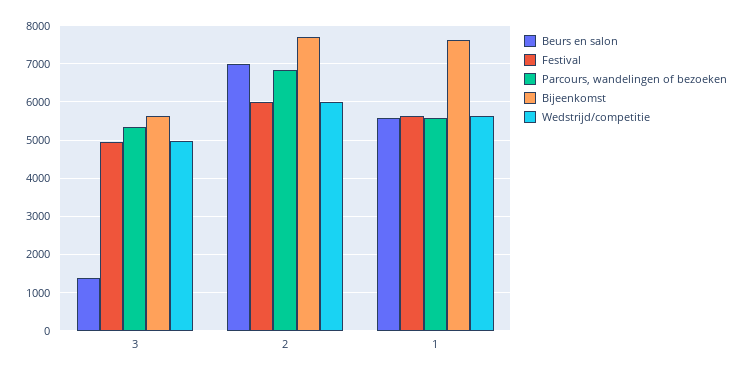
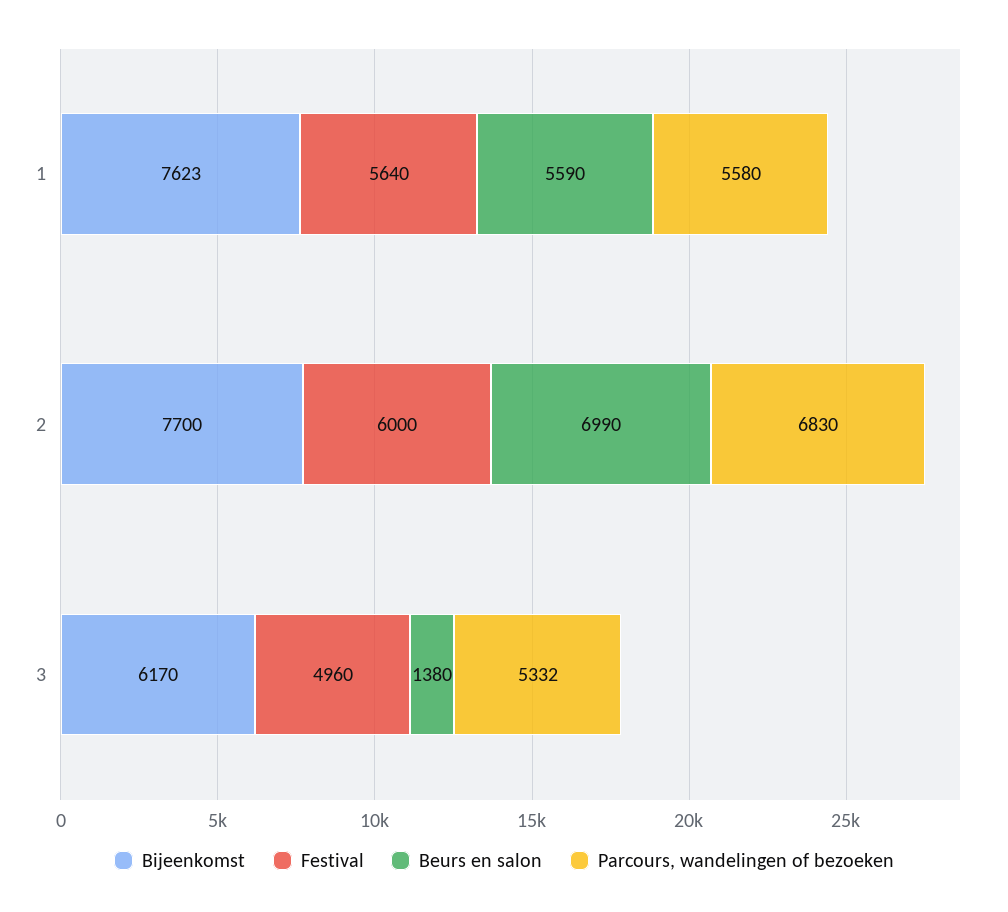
Bijeenkomst, 3: 5600 -> 6170
Wedstrijd/competitie, 3: 5000 -> none
Wedstrijd/competitie, 2: 6000 -> none
Wedstrijd/competitie, 1: 5600 -> none

